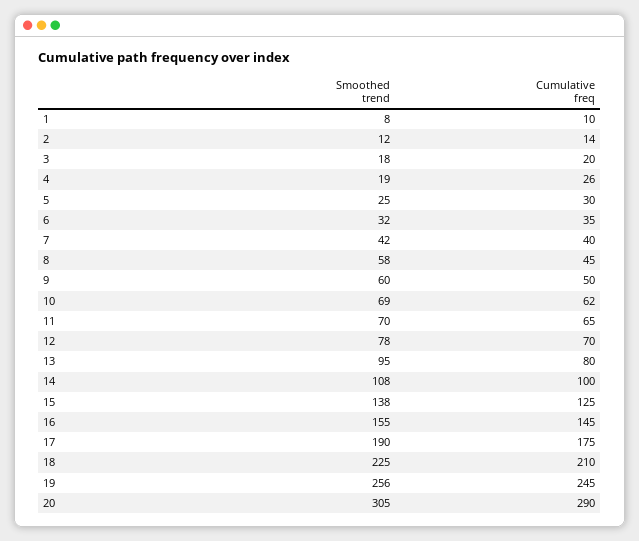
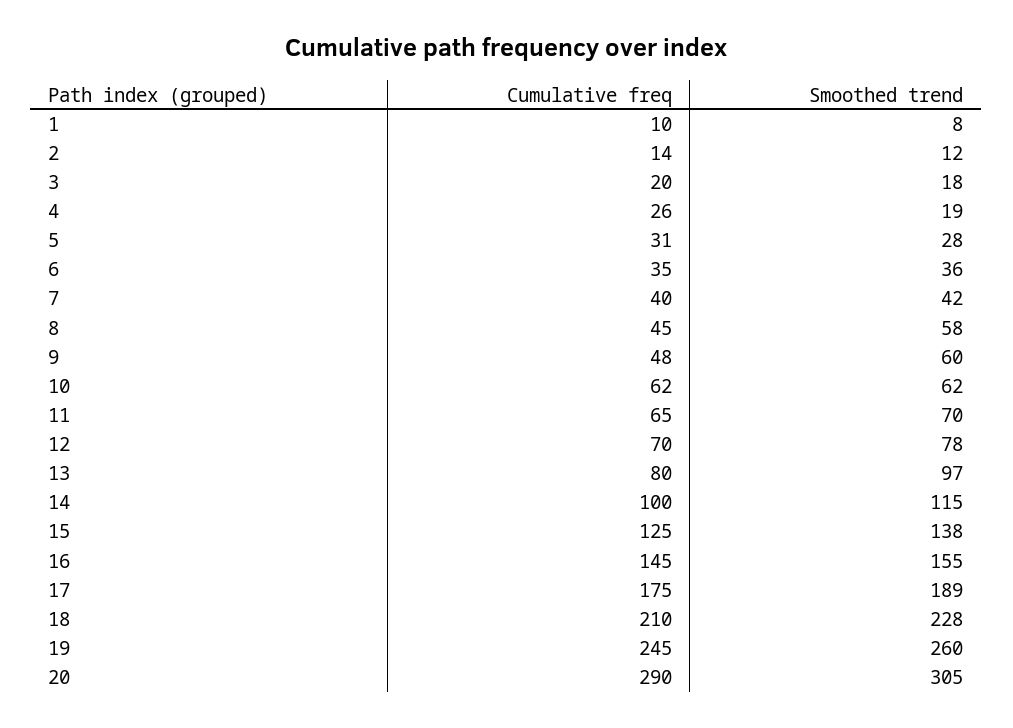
Smoothed trend, 5: 25 -> 28
Cumulative freq, 5: 30 -> 31
Smoothed trend, 6: 32 -> 36
Cumulative freq, 9: 50 -> 48
Smoothed trend, 10: 69 -> 62
Smoothed trend, 13: 95 -> 97
Smoothed trend, 14: 108 -> 115
Smoothed trend, 17: 190 -> 189
Smoothed trend, 18: 225 -> 228
Smoothed trend, 19: 256 -> 260

